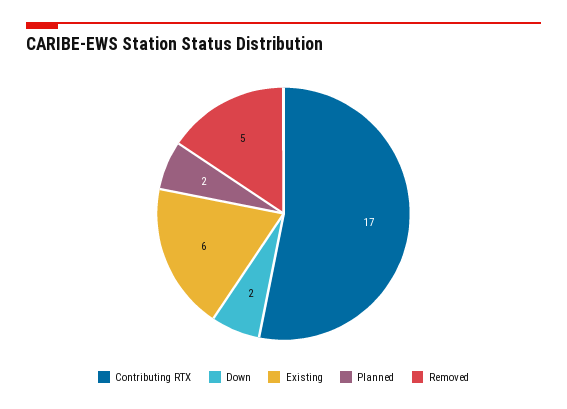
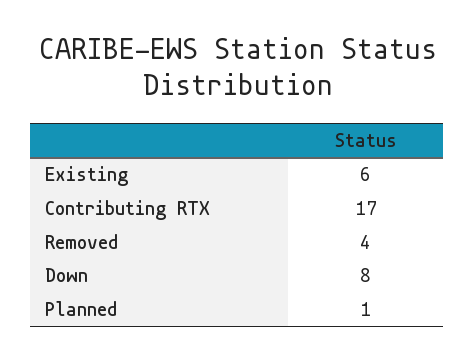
Down: 2 -> 8
Planned: 2 -> 1
Removed: 5 -> 4

